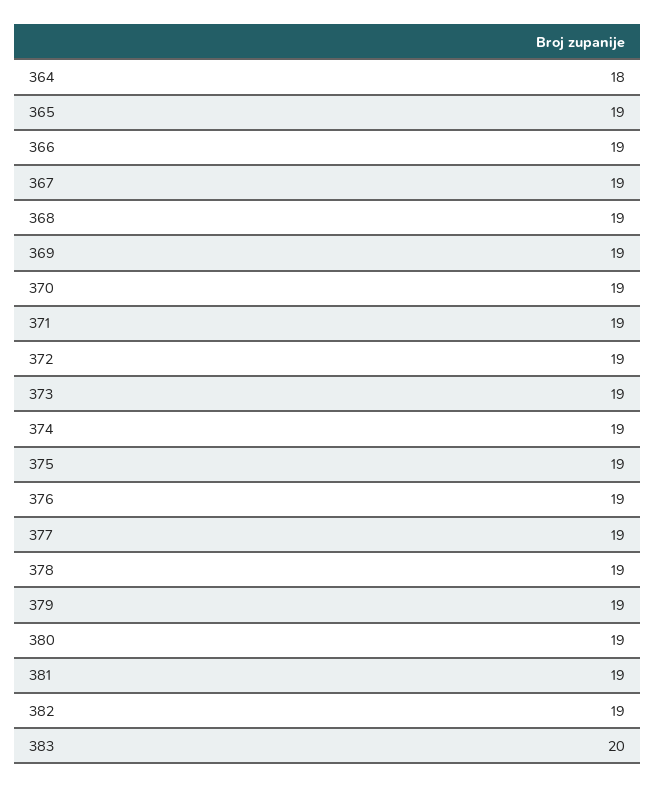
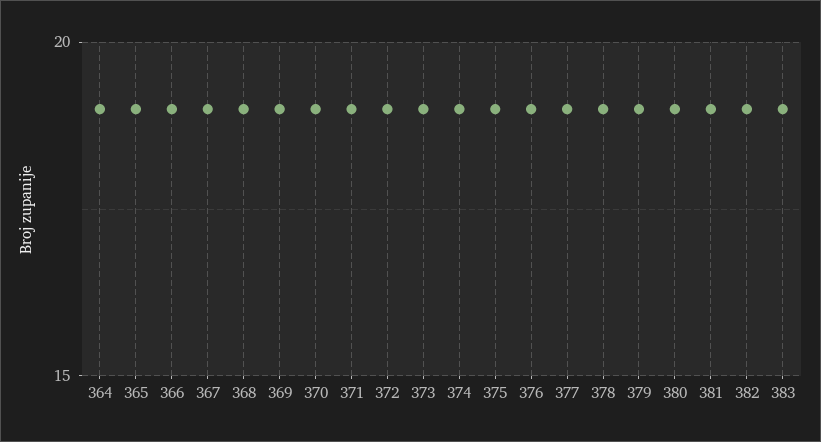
364: 18 -> 19
383: 20 -> 19

